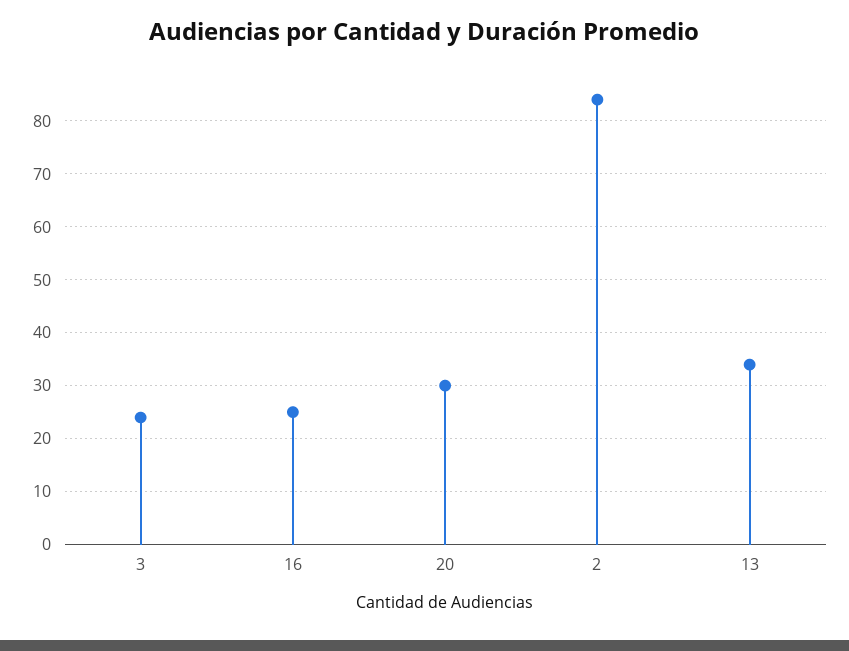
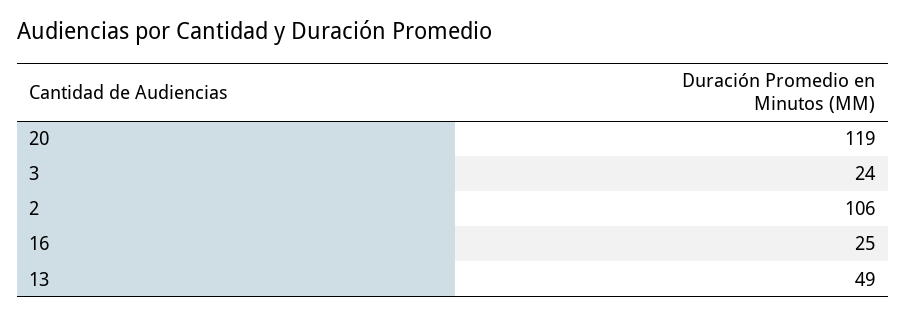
20: 30 -> 119
2: 85 -> 106
13: 35 -> 49

